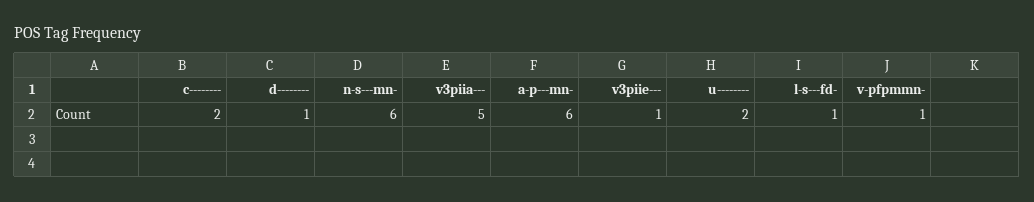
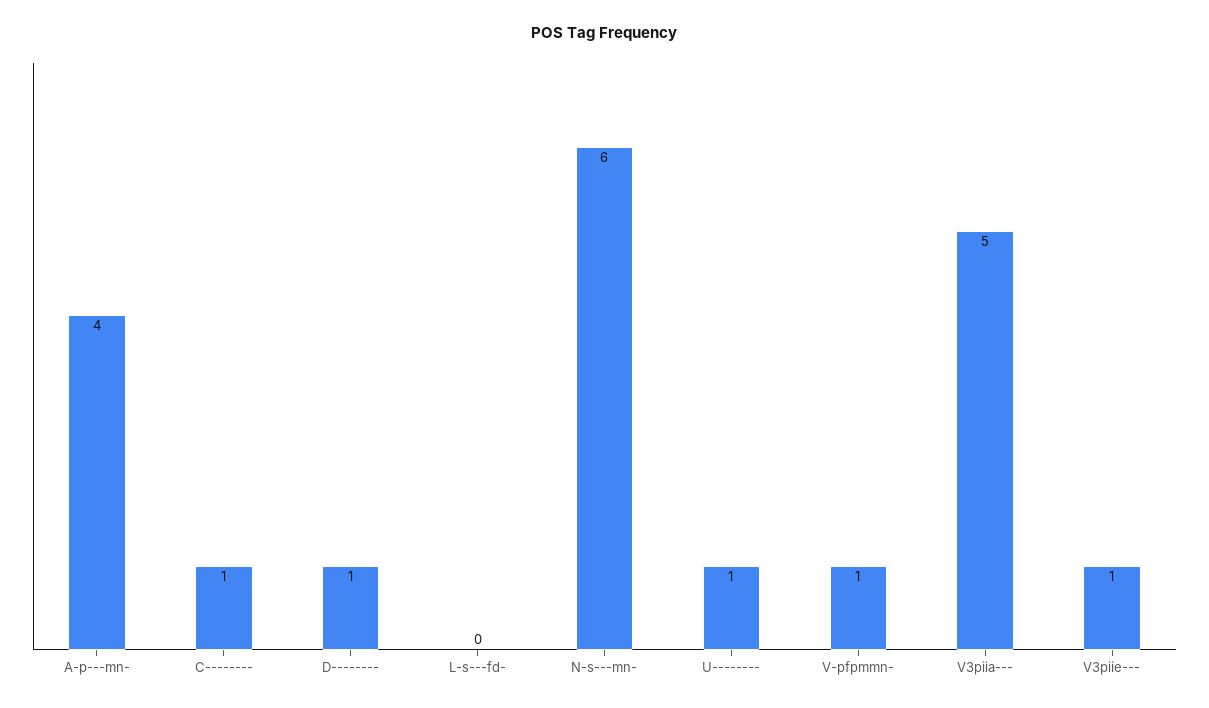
c--------: 2 -> 1
a-p---mn-: 6 -> 4
u--------: 2 -> 1
l-s---fd-: 1 -> 0

